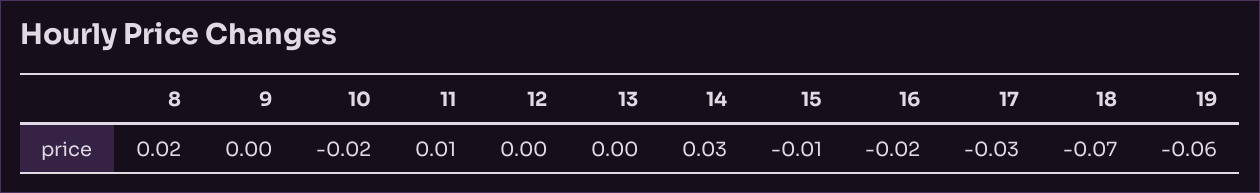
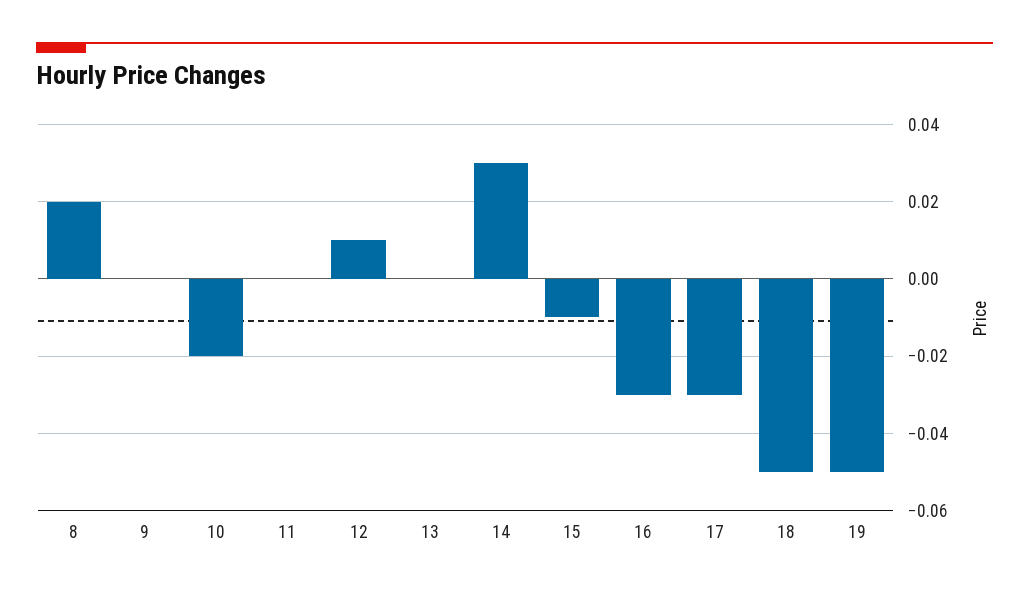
11: 0.01 -> 0
12: 0 -> 0.01
16: -0.02 -> -0.03
18: -0.07 -> -0.05
19: -0.06 -> -0.05

